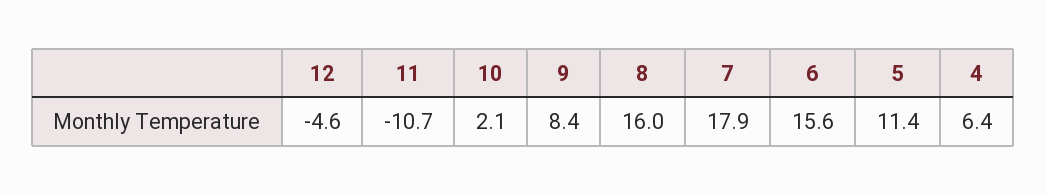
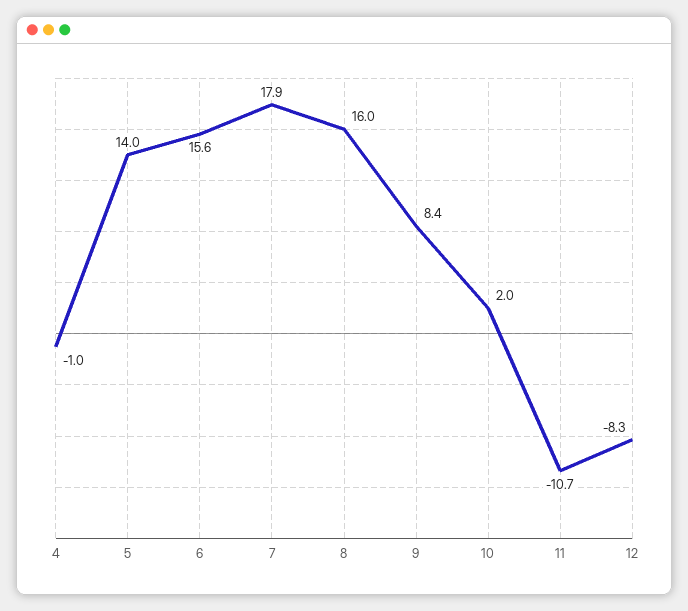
12: -4.6 -> -8.3
10: 2.1 -> 2
5: 11.4 -> 14
4: 6.4 -> -1

